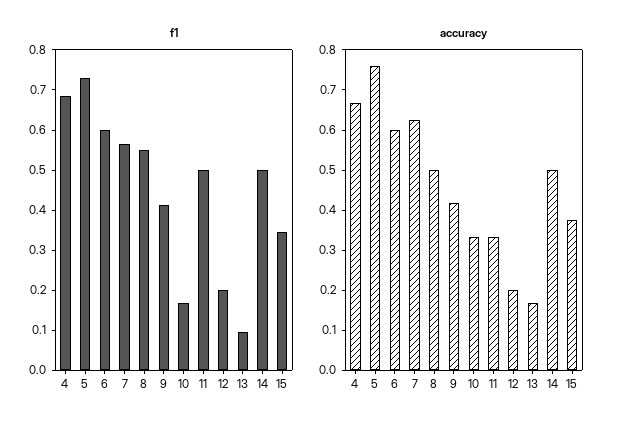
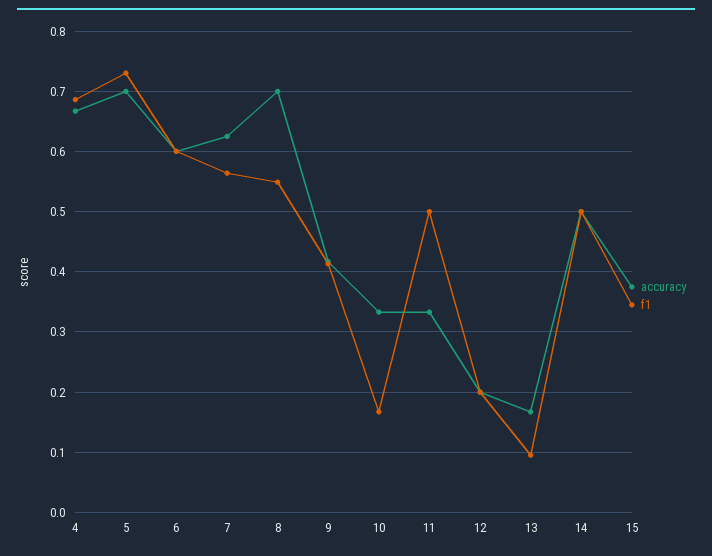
accuracy, 5: 0.76 -> 0.7
accuracy, 8: 0.5 -> 0.7

